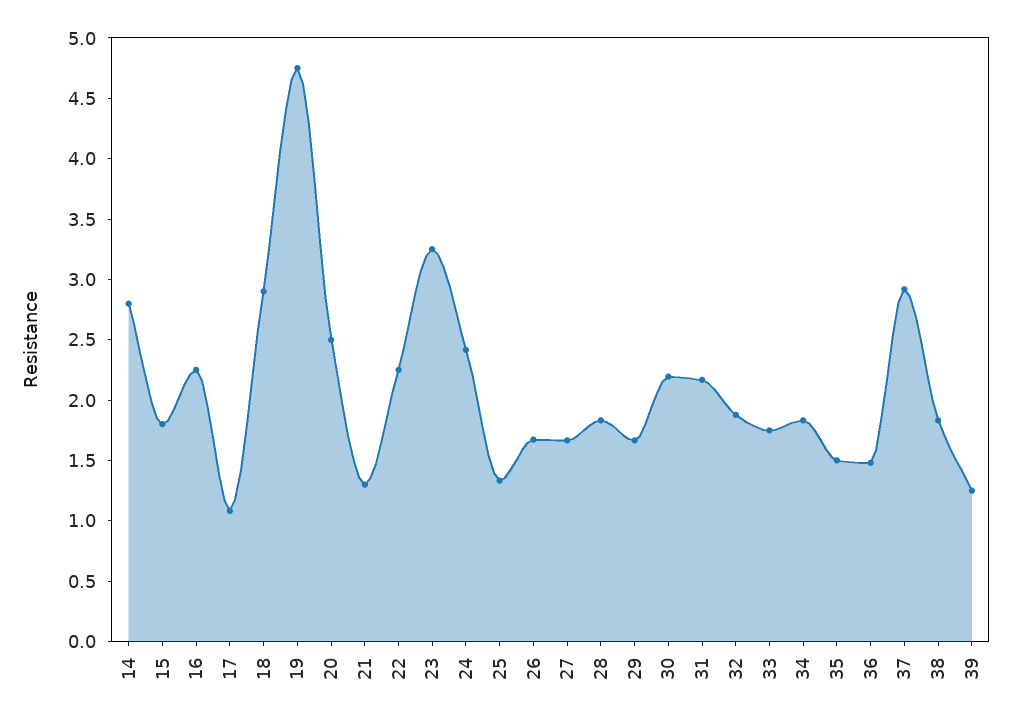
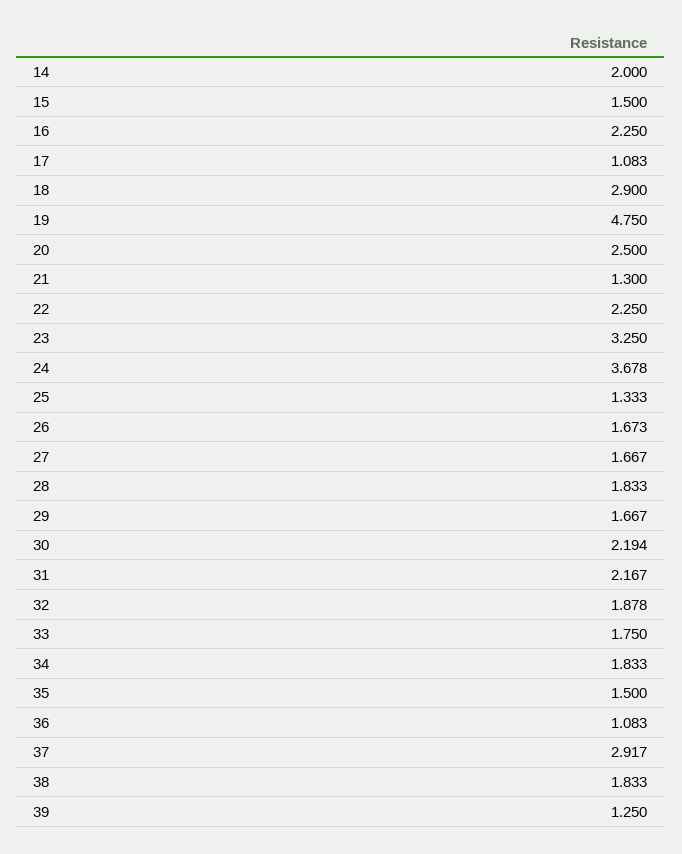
14: 2.8 -> 2
15: 1.8 -> 1.5
24: 2.4 -> 3.678
36: 1.5 -> 1.083

